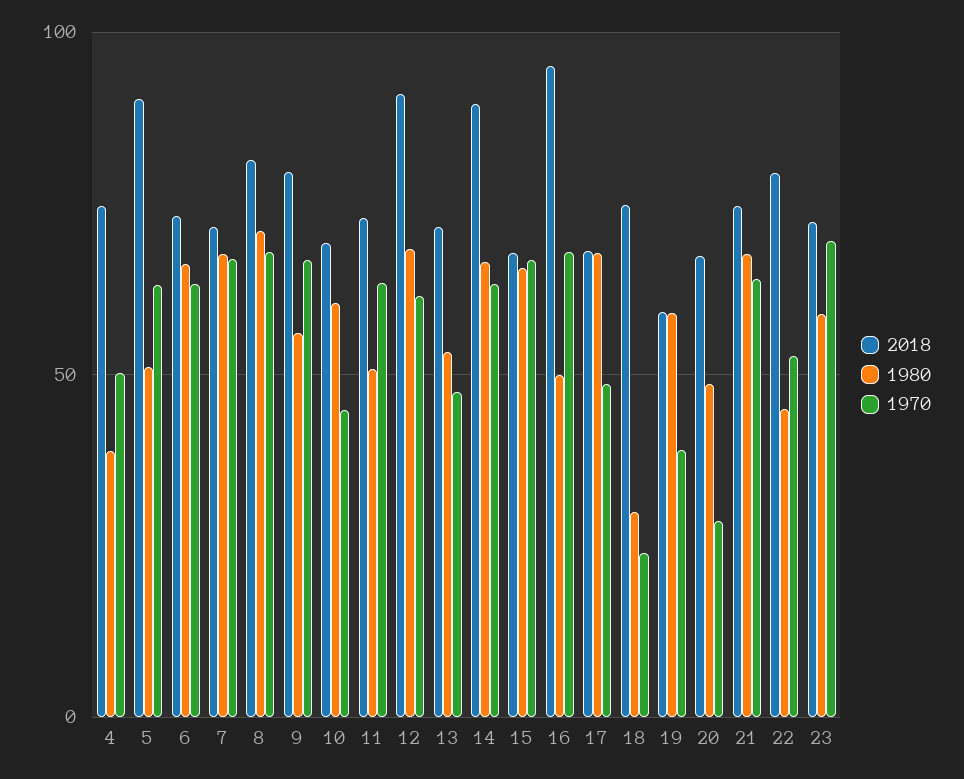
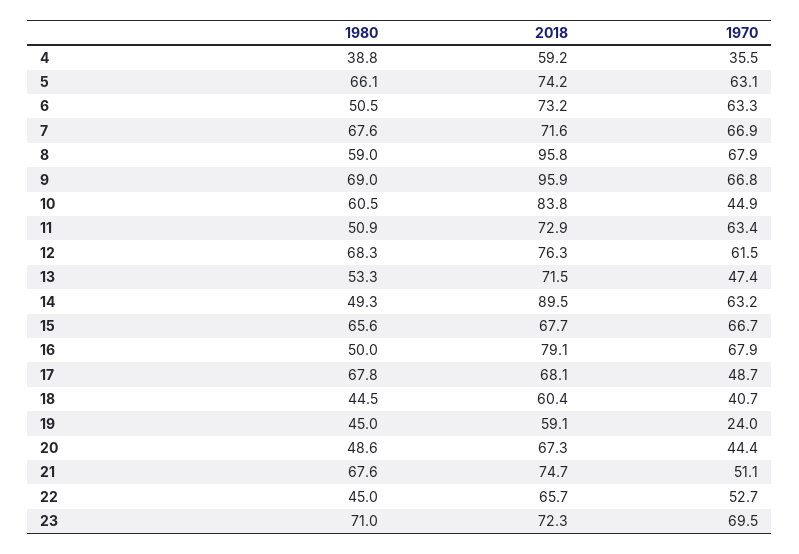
2018, 4: 75 -> 59.2
1970, 4: 50 -> 35.5
2018, 5: 90 -> 74.2
1980, 5: 50 -> 66.1
1980, 6: 65 -> 50.5
2018, 8: 80 -> 95.8
1980, 8: 70 -> 59
2018, 9: 80 -> 95.9
1980, 9: 55 -> 69
2018, 10: 70 -> 83.8
2018, 12: 90 -> 76.3
1980, 14: 65 -> 49.3
2018, 16: 95 -> 79.1
2018, 18: 75 -> 60.4
1980, 18: 30 -> 44.5
1970, 18: 25 -> 40.7
1980, 19: 60 -> 45
1970, 19: 40 -> 24
1970, 20: 30 -> 44.4
1970, 21: 65 -> 51.1
2018, 22: 80 -> 65.7
1980, 23: 60 -> 71

